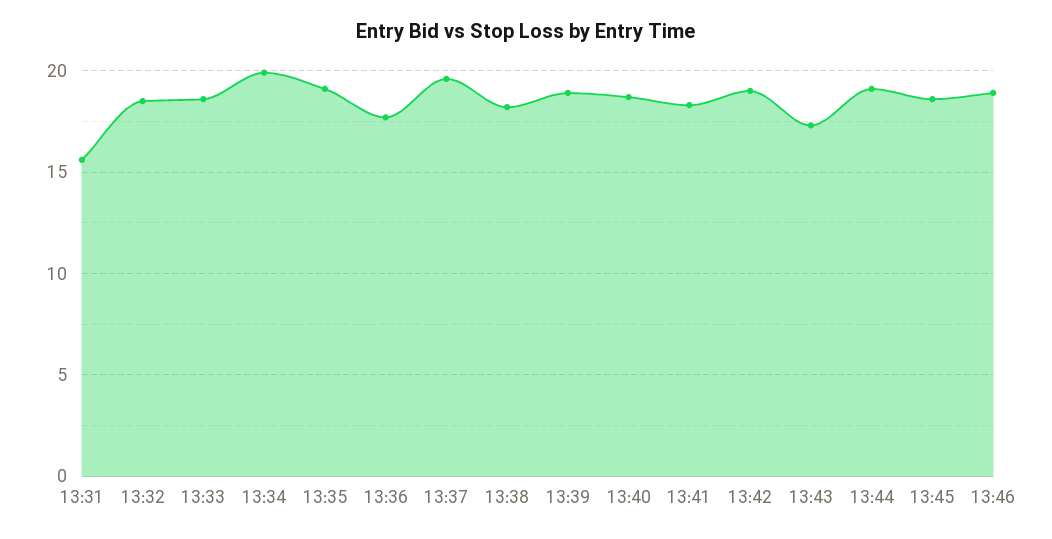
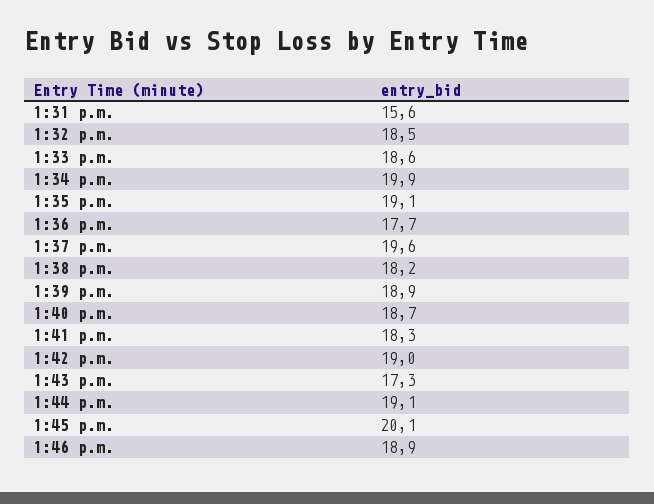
13:45: 18.5 -> 20.1

